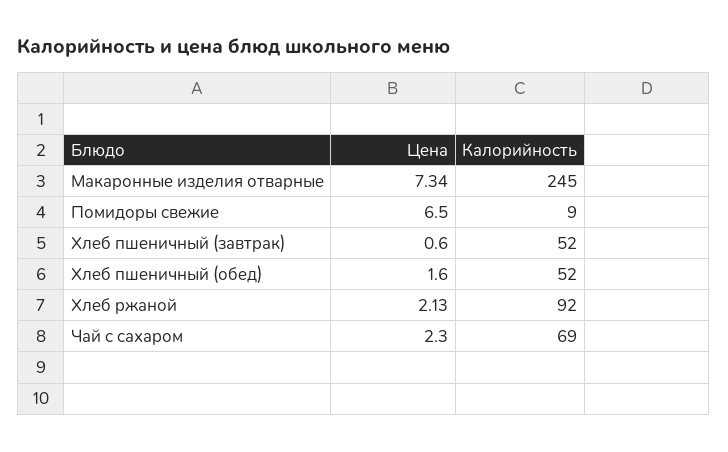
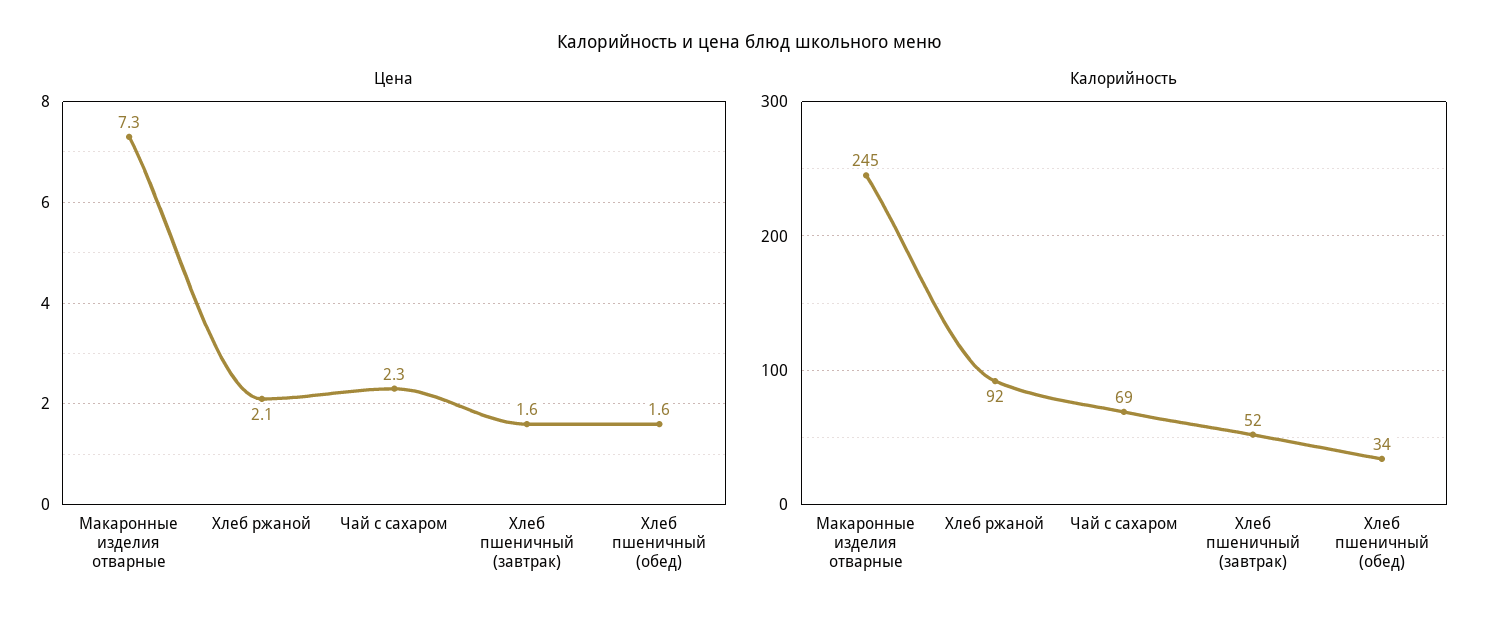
Цена, Помидоры свежие: 6.5 -> none
Калорийность, Помидоры свежие: 9 -> none
Цена, Хлеб пшеничный (завтрак): 0.6 -> 1.6
Калорийность, Хлеб пшеничный (обед): 52 -> 34

